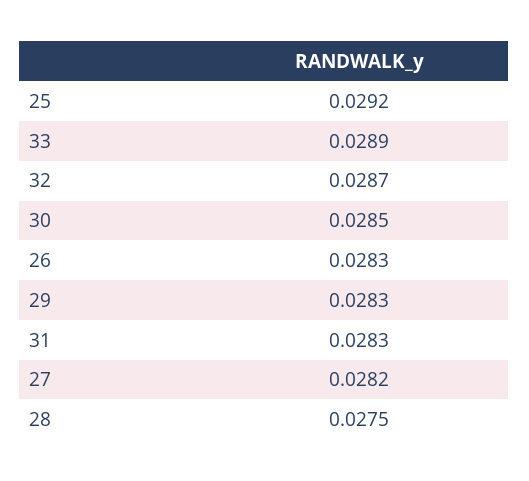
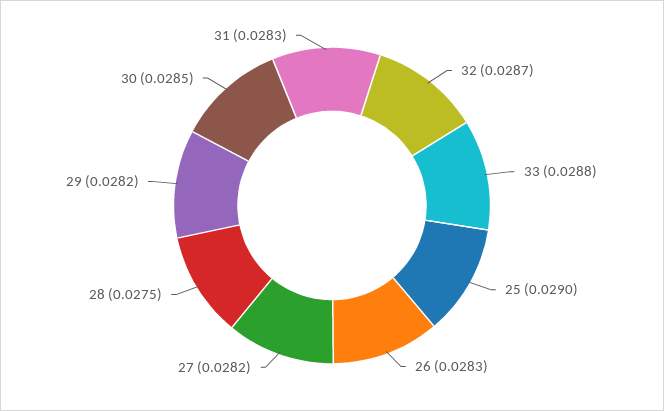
25: 0.0292 -> 0.029
33: 0.0289 -> 0.0288
29: 0.0283 -> 0.0282

